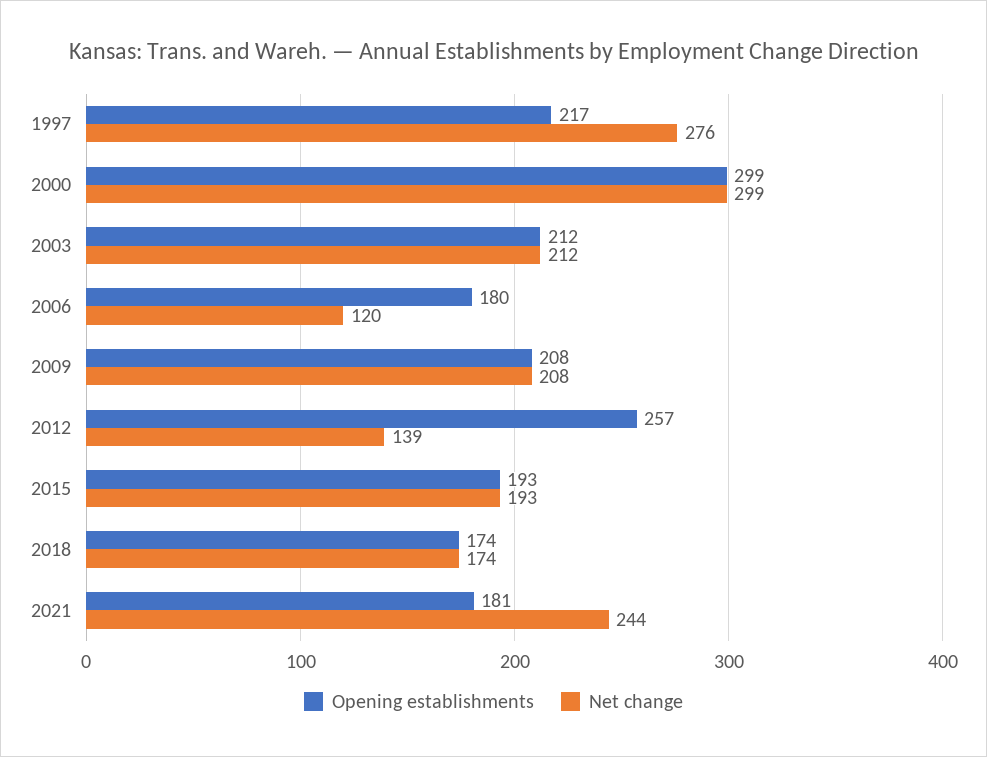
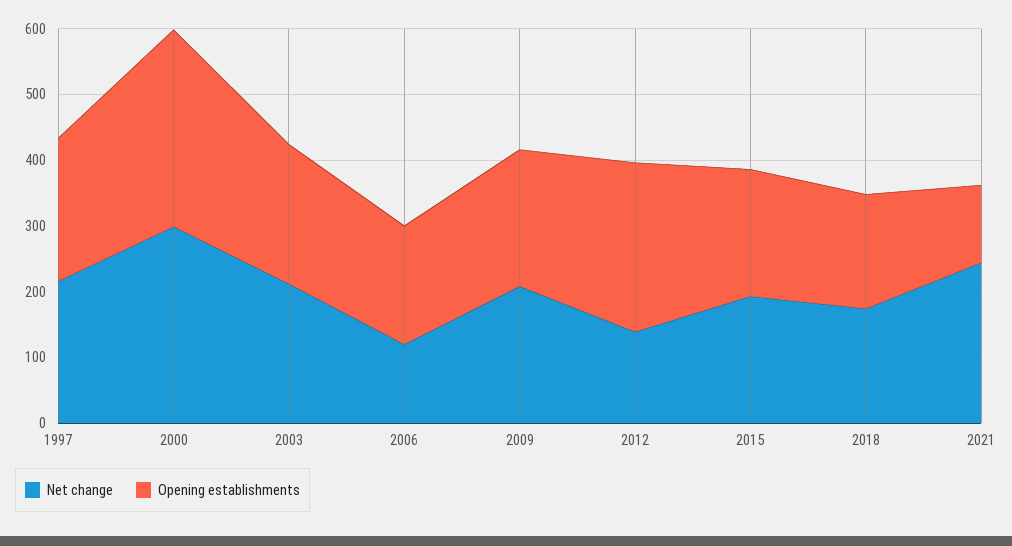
Net change, 1997: 276 -> 220
Opening establishments, 2021: 181 -> 120

